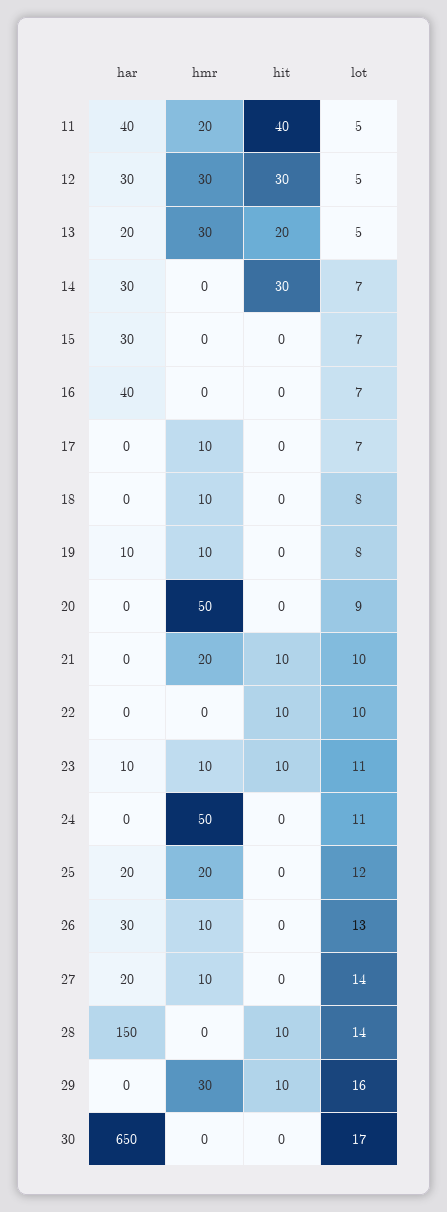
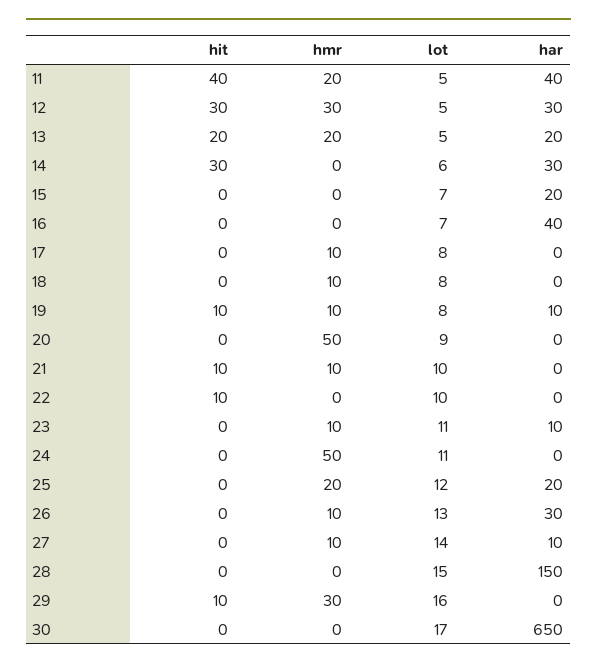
hmr, 13: 30 -> 20
lot, 14: 7 -> 6
har, 15: 30 -> 20
lot, 17: 7 -> 8
hit, 19: 0 -> 10
hmr, 21: 20 -> 10
hit, 23: 10 -> 0
har, 27: 20 -> 10
hit, 28: 10 -> 0
lot, 28: 14 -> 15

